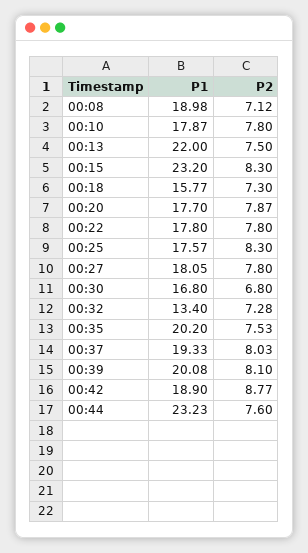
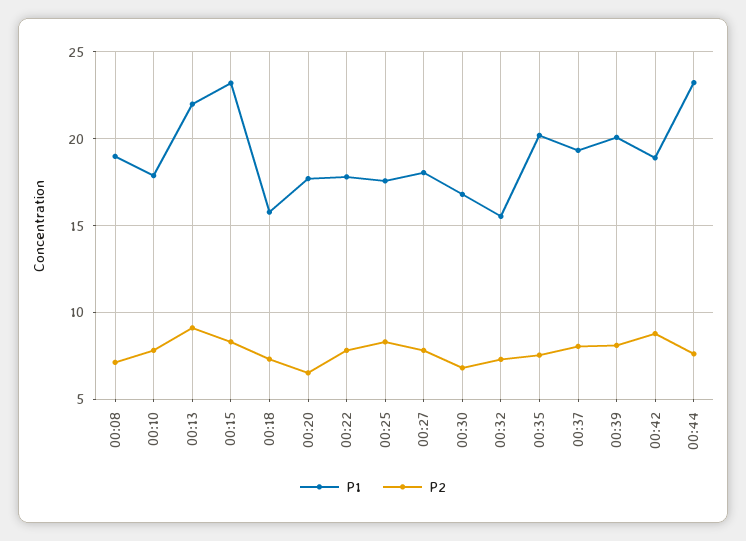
P2, 00:13: 7.5 -> 9
P2, 00:20: 7.87 -> 6.5
P1, 00:32: 13.4 -> 15.5

